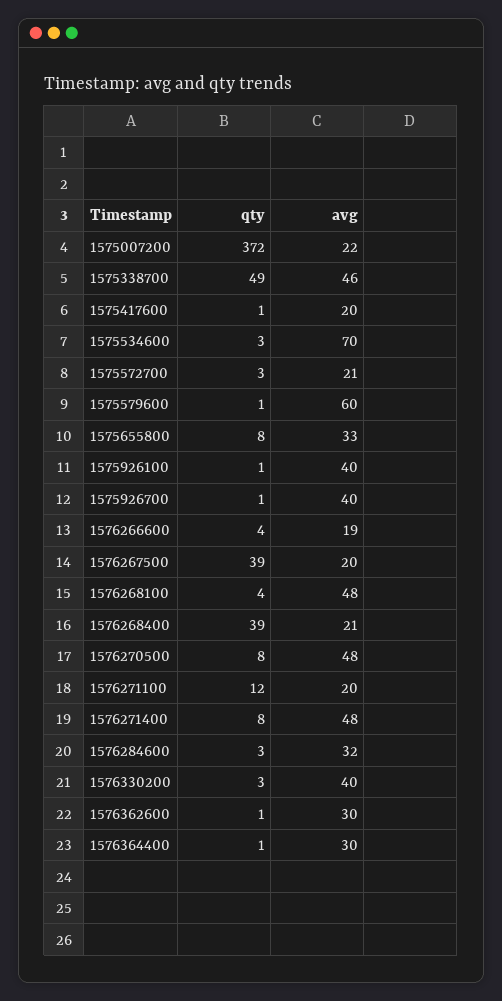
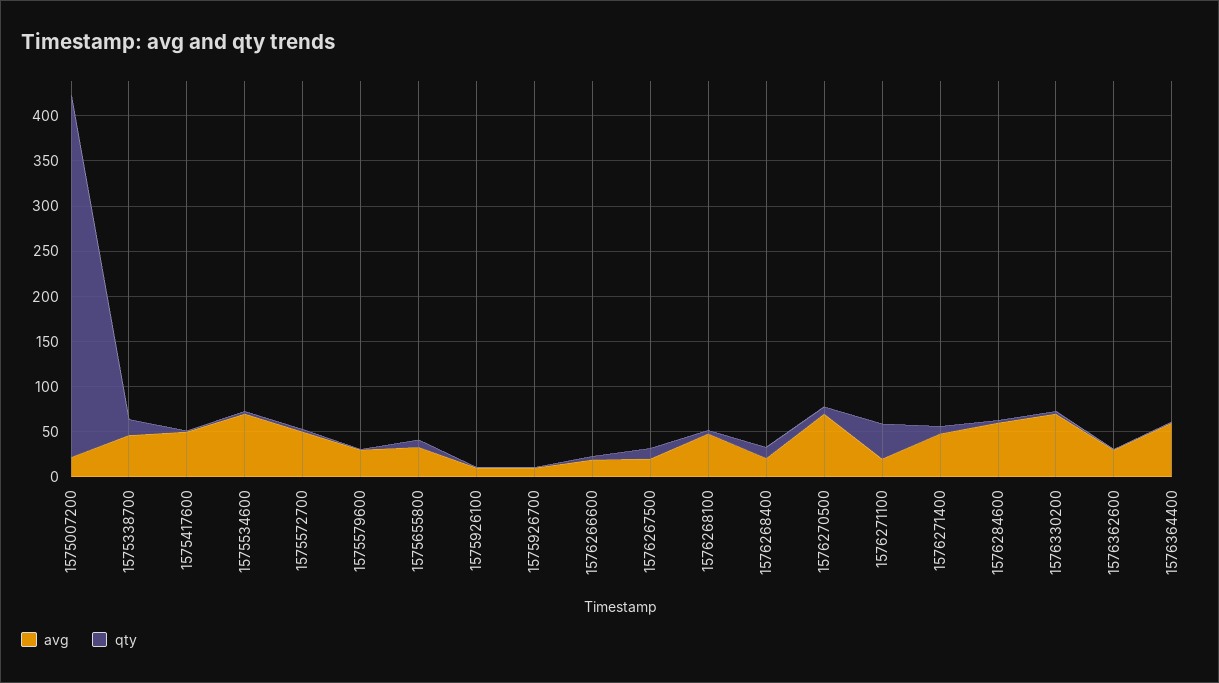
qty, 1575007200: 372 -> 400
qty, 1575338700: 49 -> 20
avg, 1575417600: 20 -> 50
avg, 1575572700: 21 -> 50
avg, 1575579600: 60 -> 30
avg, 1575926100: 40 -> 10
avg, 1575926700: 40 -> 10
qty, 1576267500: 39 -> 10
qty, 1576268400: 39 -> 10
avg, 1576270500: 48 -> 70
qty, 1576271100: 12 -> 40
avg, 1576284600: 32 -> 60
avg, 1576330200: 40 -> 70
avg, 1576364400: 30 -> 60

